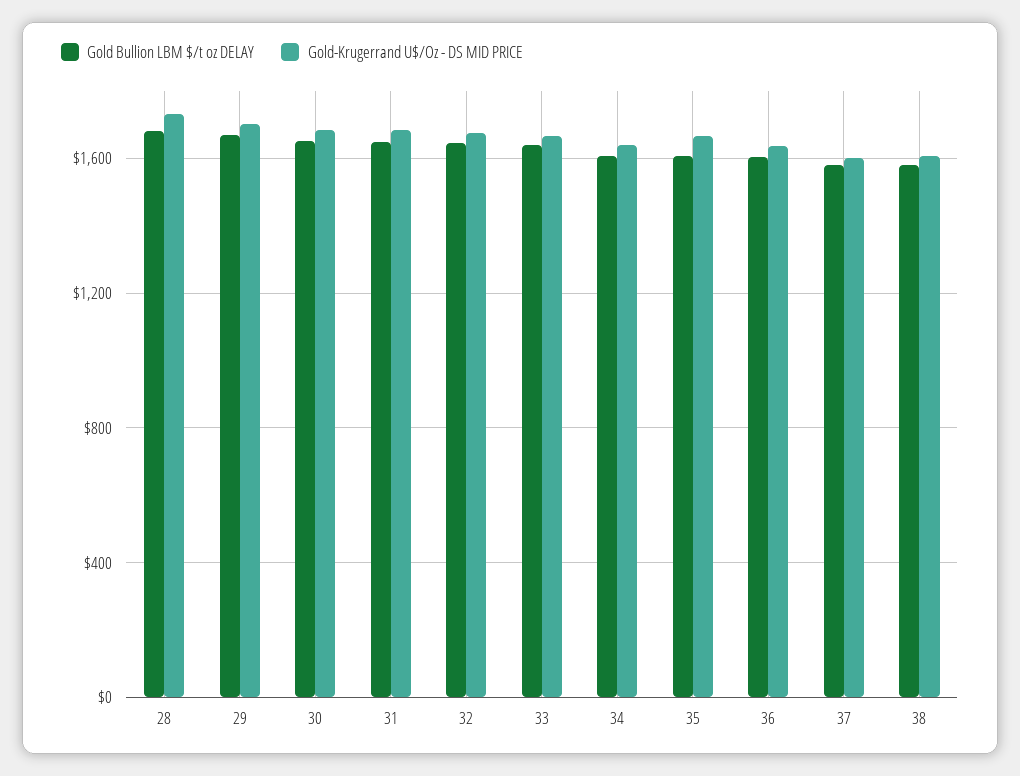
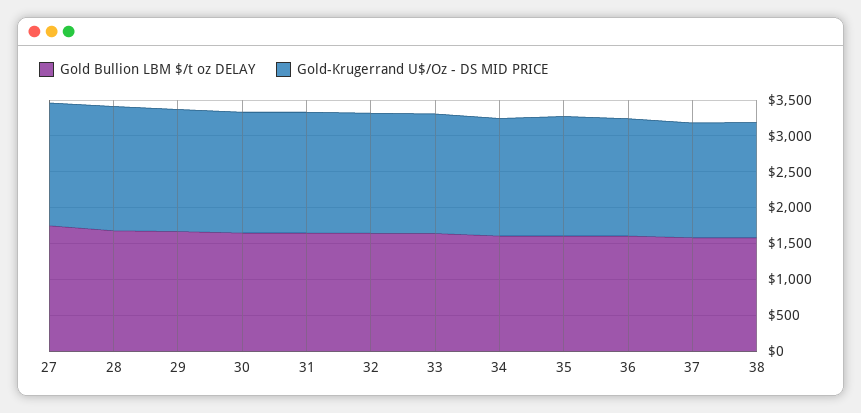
Gold Bullion LBM $/t oz DELAY, 27: none -> 1750
Gold-Krugerrand U$/Oz - DS MID PRICE, 27: none -> 1750

